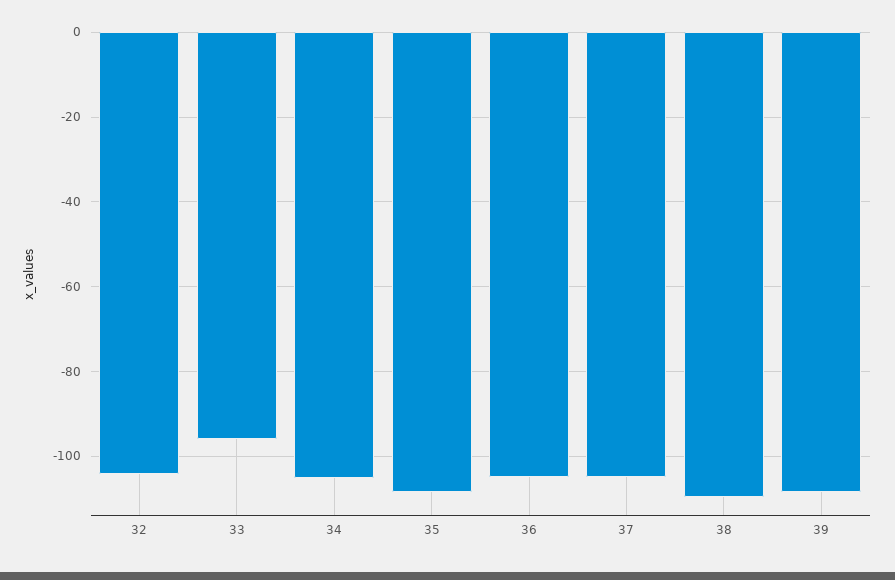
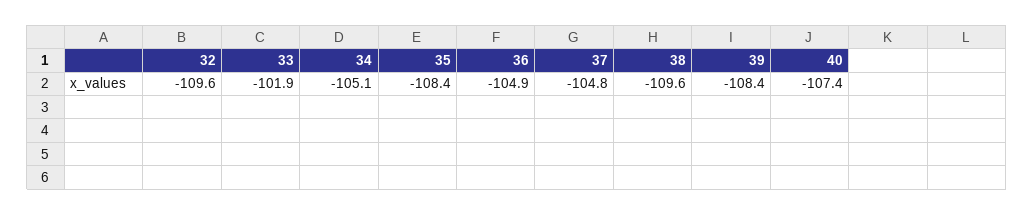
32: -104 -> -109.6
33: -96 -> -101.9
40: none -> -107.4

